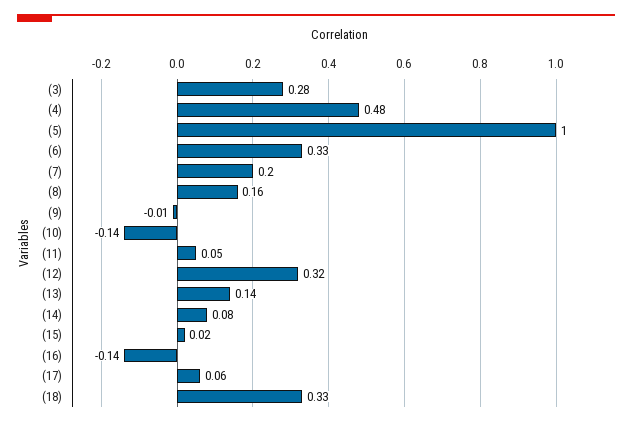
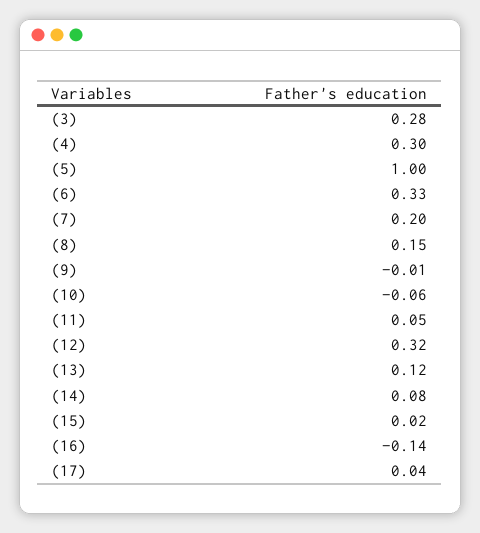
(4): 0.48 -> 0.3
(8): 0.16 -> 0.15
(10): -0.14 -> -0.06
(13): 0.14 -> 0.12
(17): 0.06 -> 0.04
(18): 0.33 -> none

